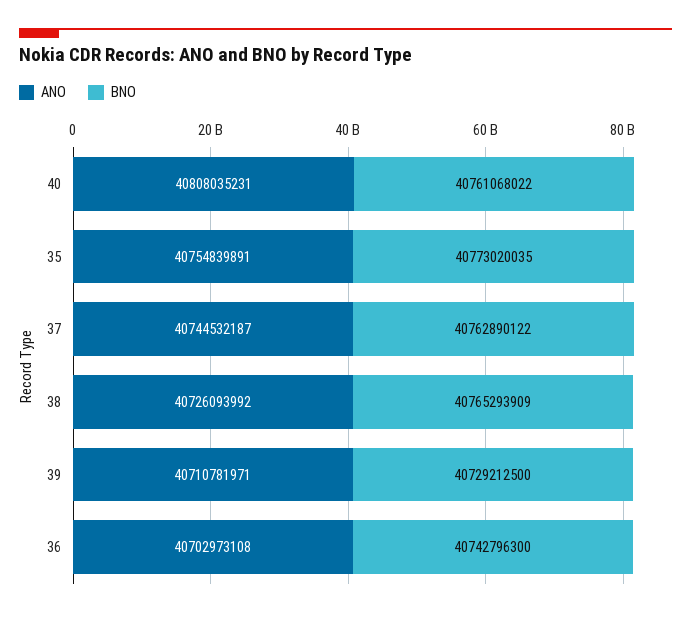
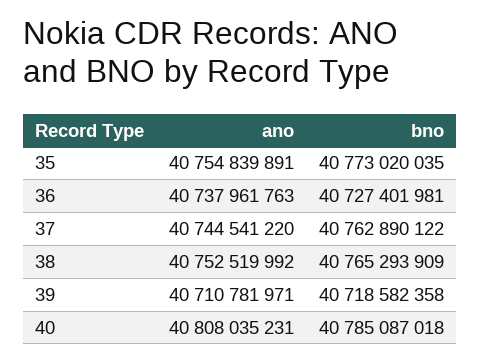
BNO, 40: 40761068022 -> 40785087018
ANO, 37: 40744532187 -> 40744541220
ANO, 38: 40726093992 -> 40752519992
BNO, 39: 40729212500 -> 40718582358
ANO, 36: 40702973108 -> 40737961763
BNO, 36: 40742796300 -> 40727401981

